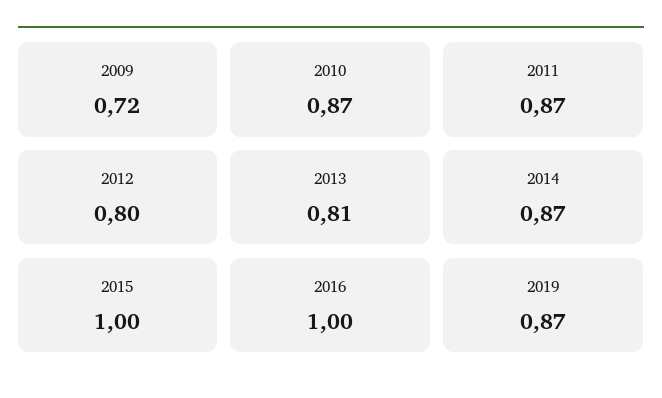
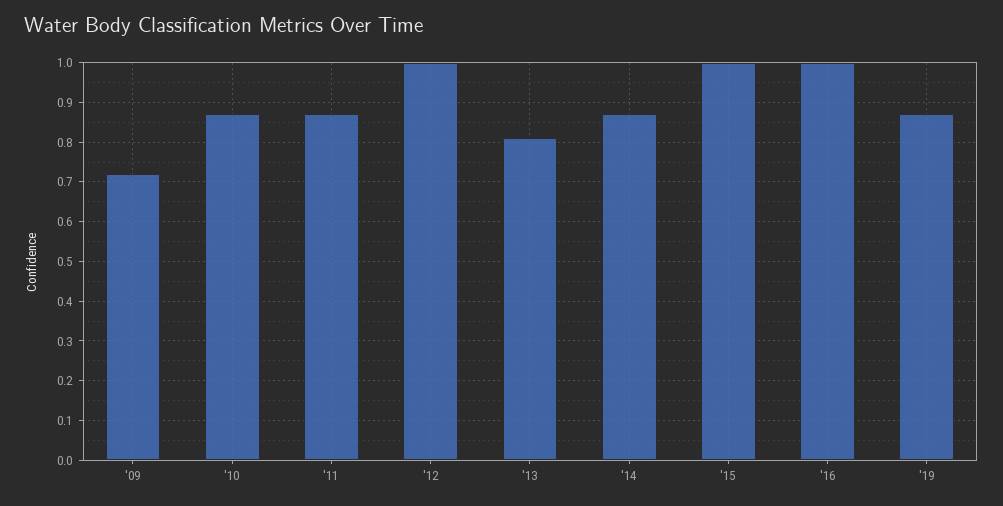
2012: 0.8 -> 1

